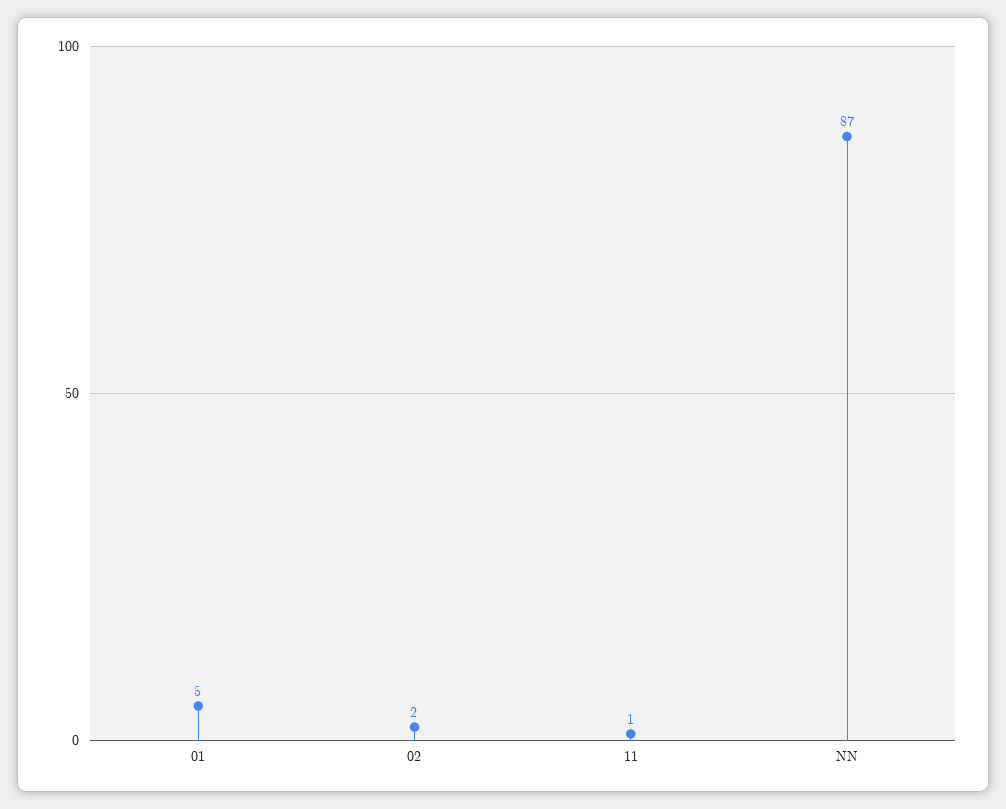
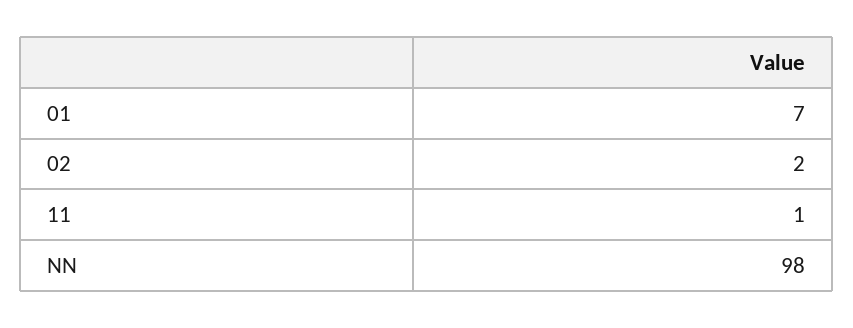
01: 5 -> 7
NN: 87 -> 98

